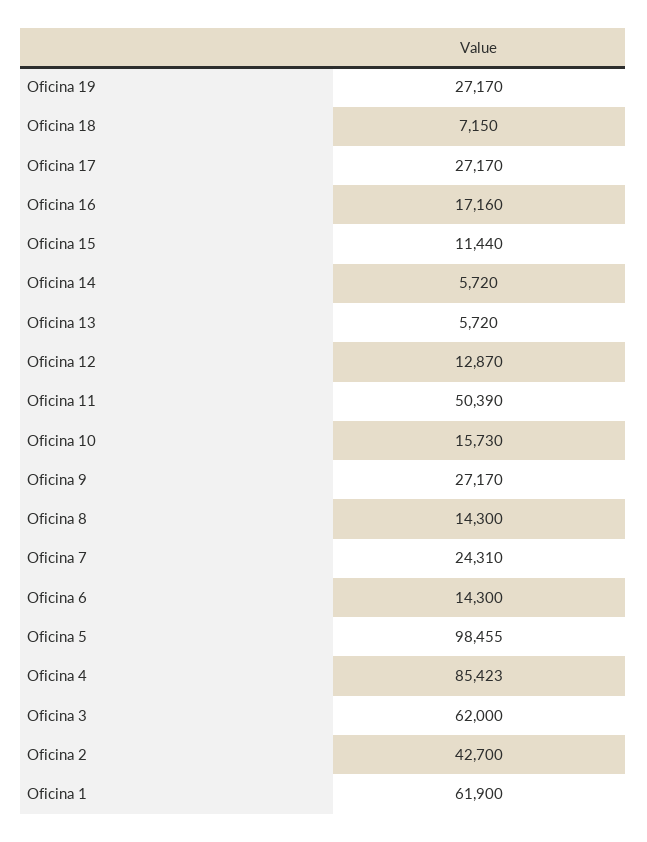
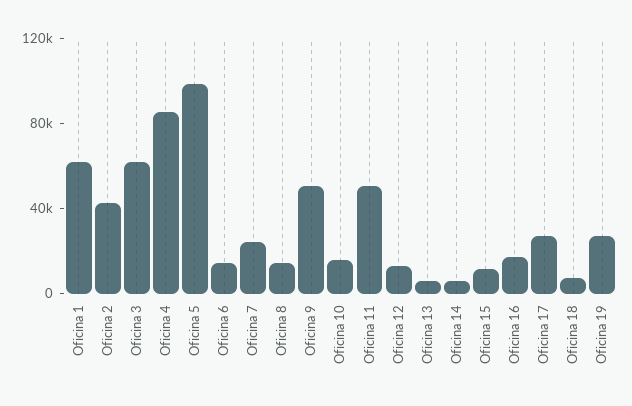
Oficina 9: 27170 -> 50000

